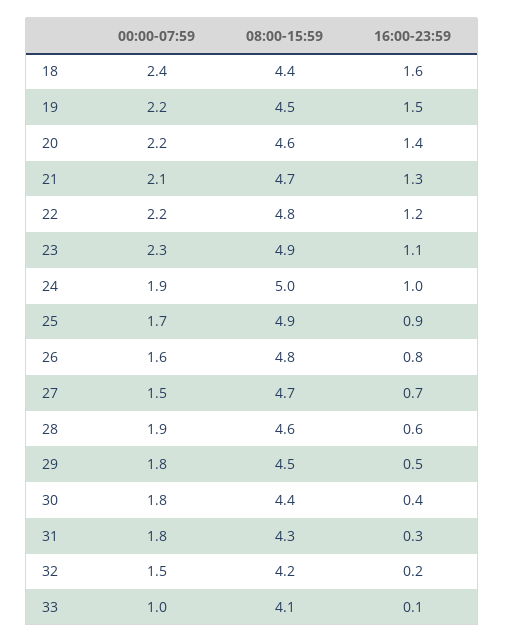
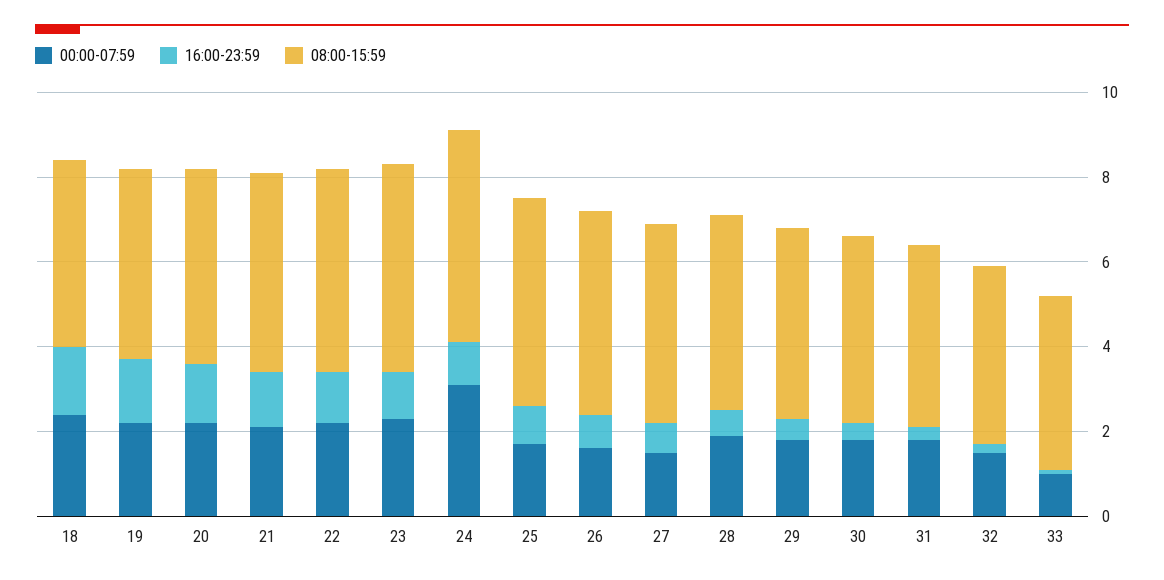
00:00-07:59, 24: 1.9 -> 3

